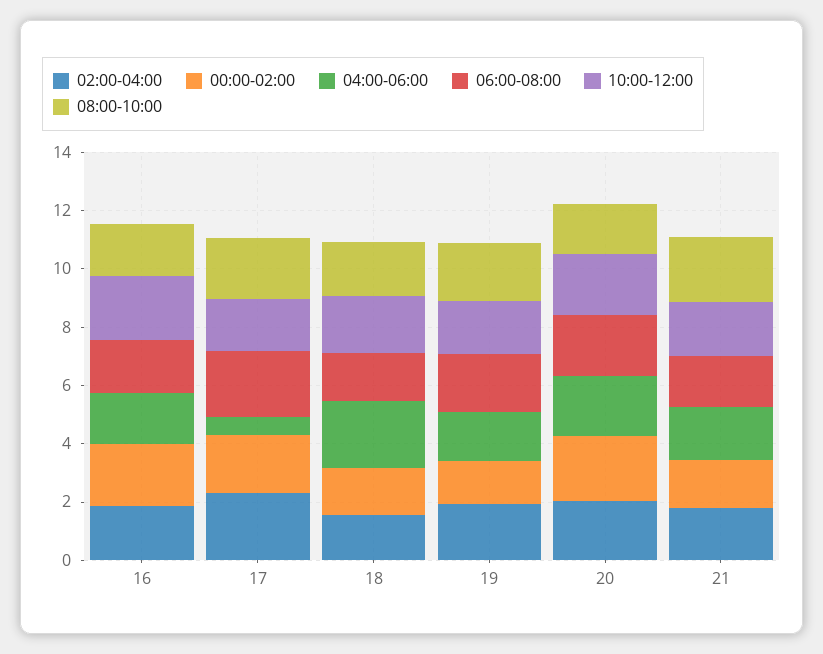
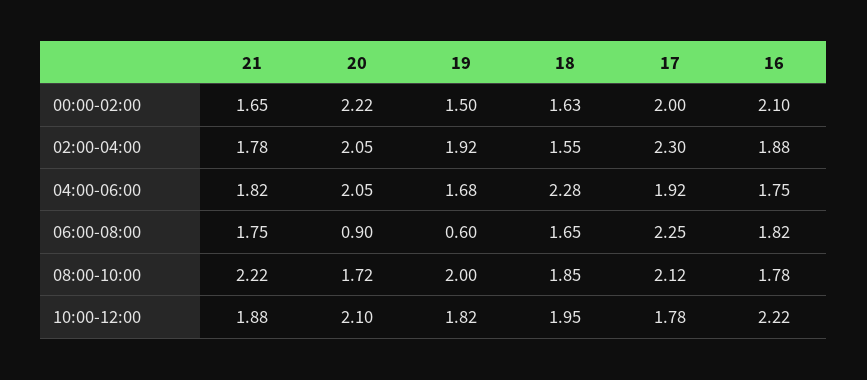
04:00-06:00, 17: 0.5 -> 1.92
06:00-08:00, 19: 2 -> 0.6
06:00-08:00, 20: 2 -> 0.9

